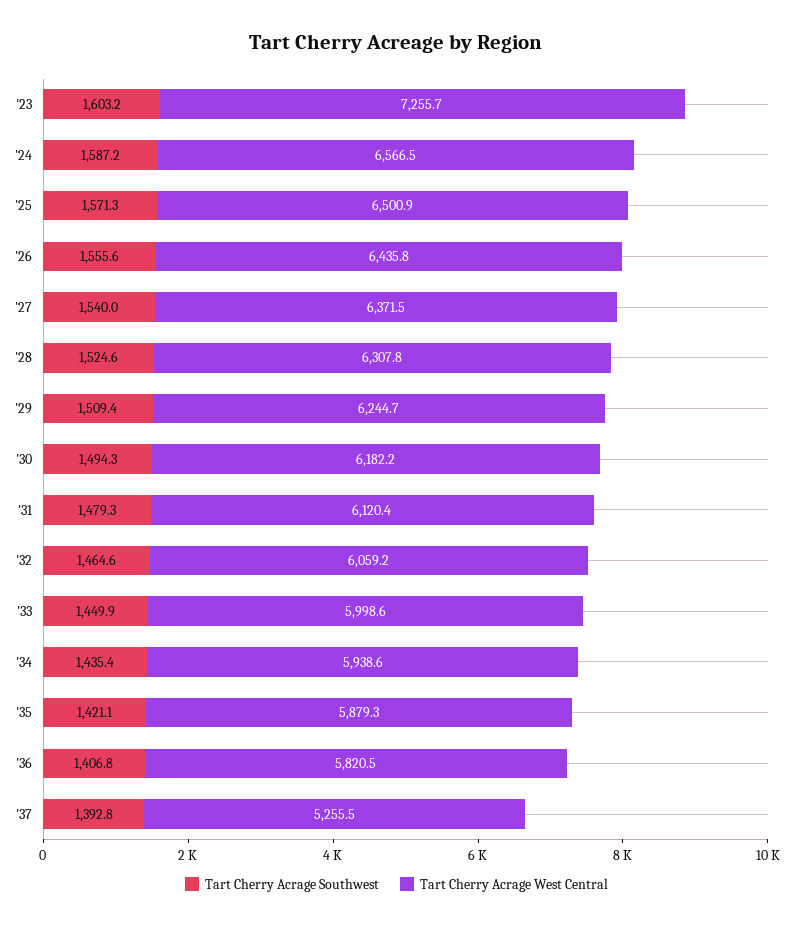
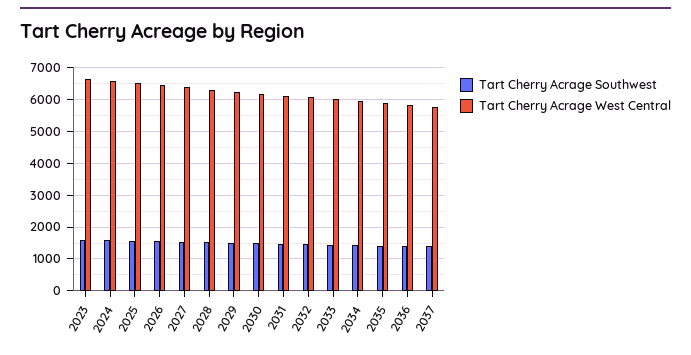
Tart Cherry Acrage West Central, '23: 7255.7 -> 6600
Tart Cherry Acrage West Central, '37: 5255.5 -> 5800

